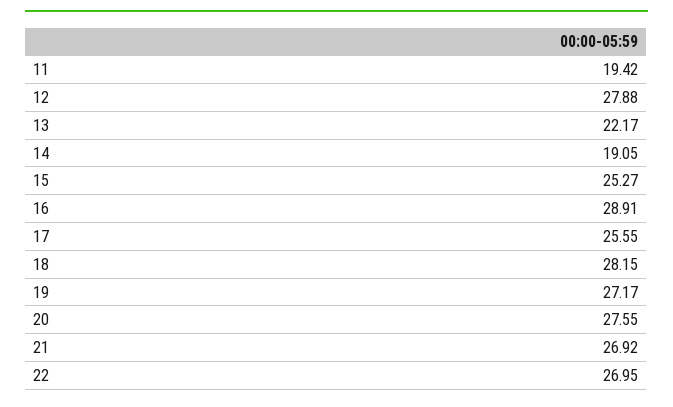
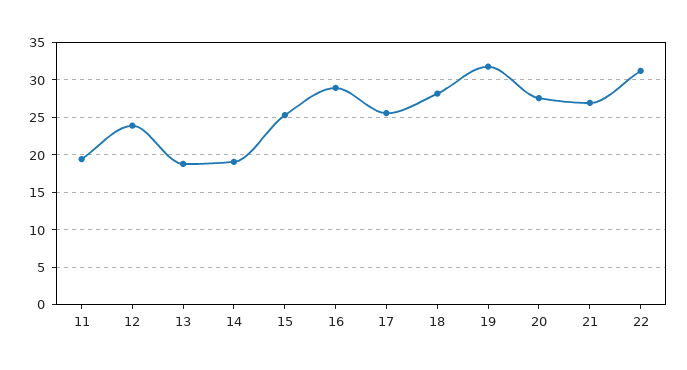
12: 27.88 -> 24
13: 22.17 -> 19
19: 27.17 -> 32
22: 26.95 -> 31

